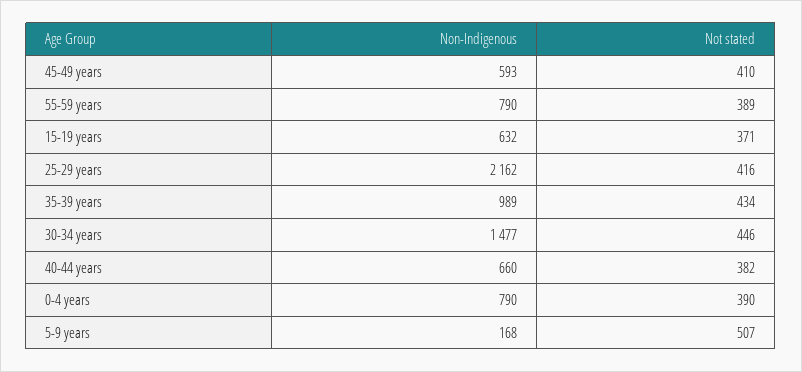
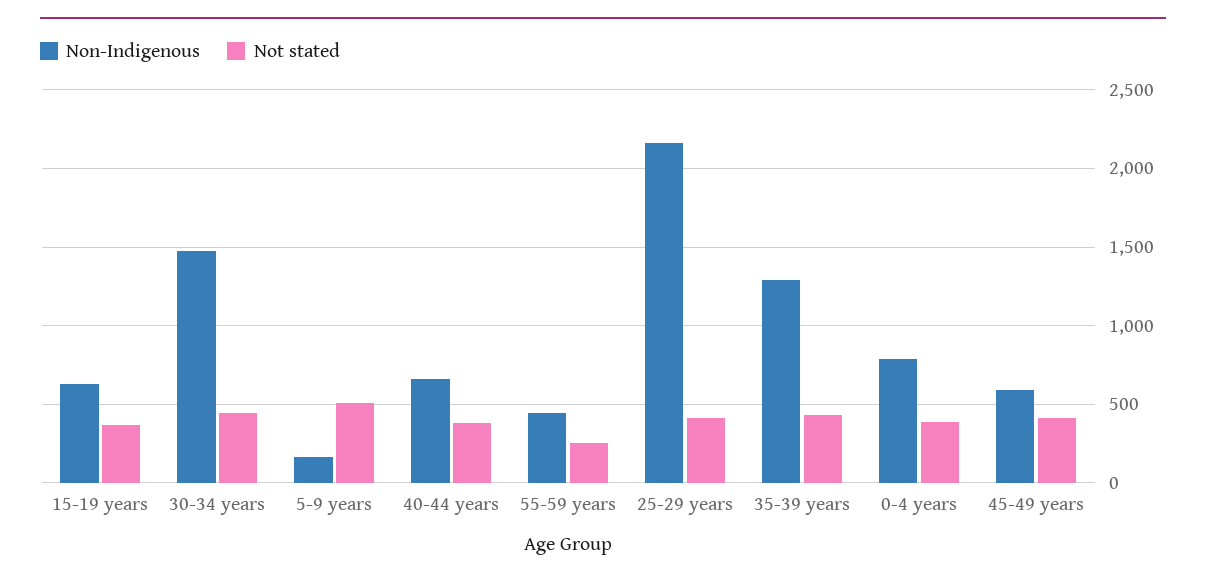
Non-Indigenous, 55-59 years: 790 -> 450
Not stated, 55-59 years: 389 -> 250
Non-Indigenous, 35-39 years: 989 -> 1300

